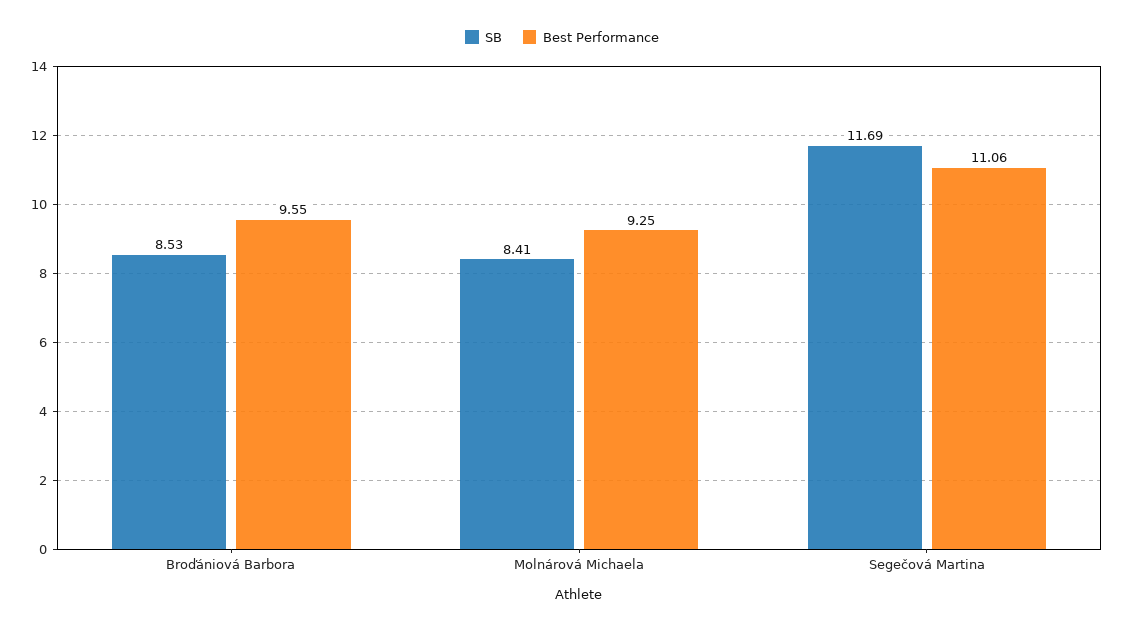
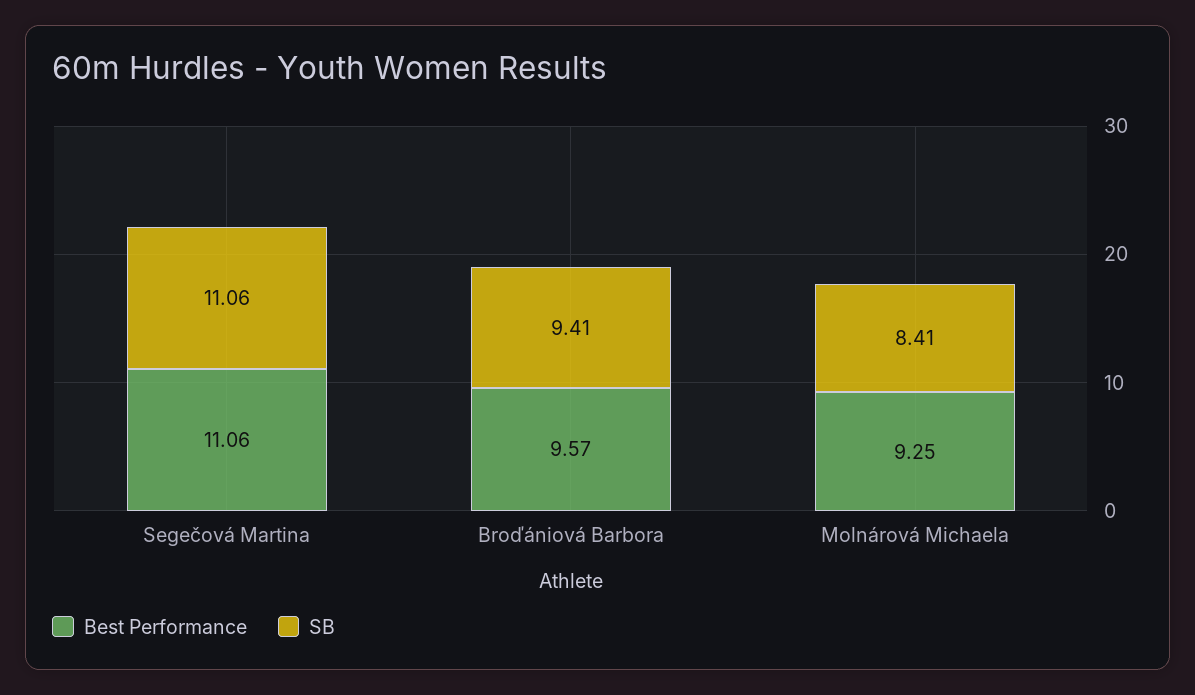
SB, Broďániová Barbora: 8.53 -> 9.41
Best Performance, Broďániová Barbora: 9.55 -> 9.57
SB, Segečová Martina: 11.69 -> 11.06

